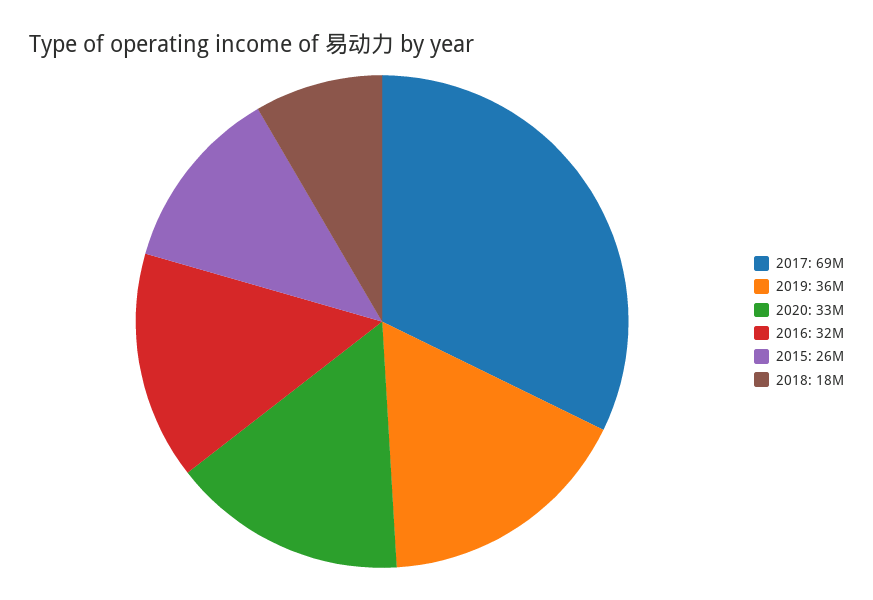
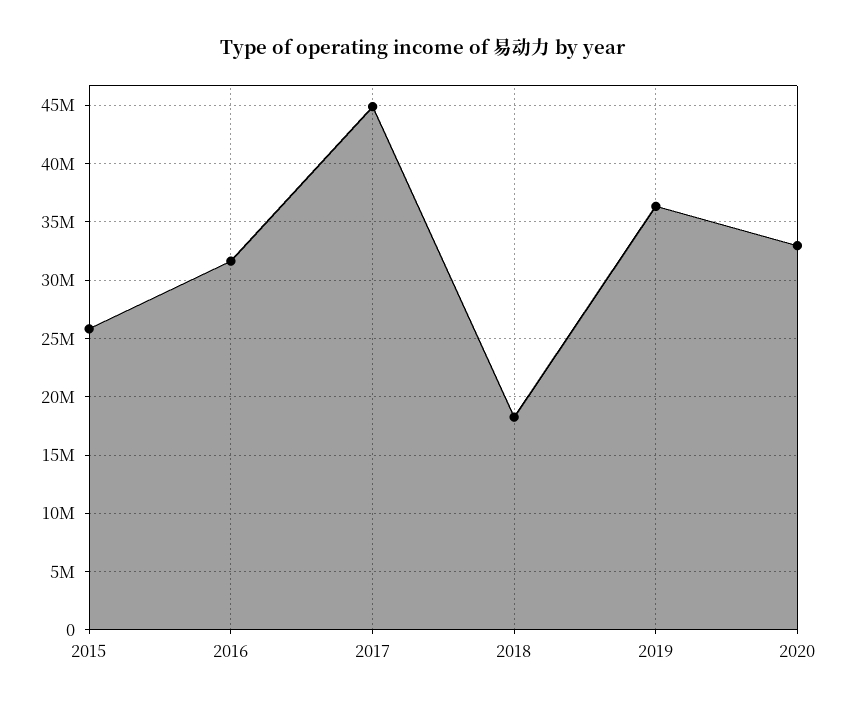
2017: 69000000 -> 45000000

